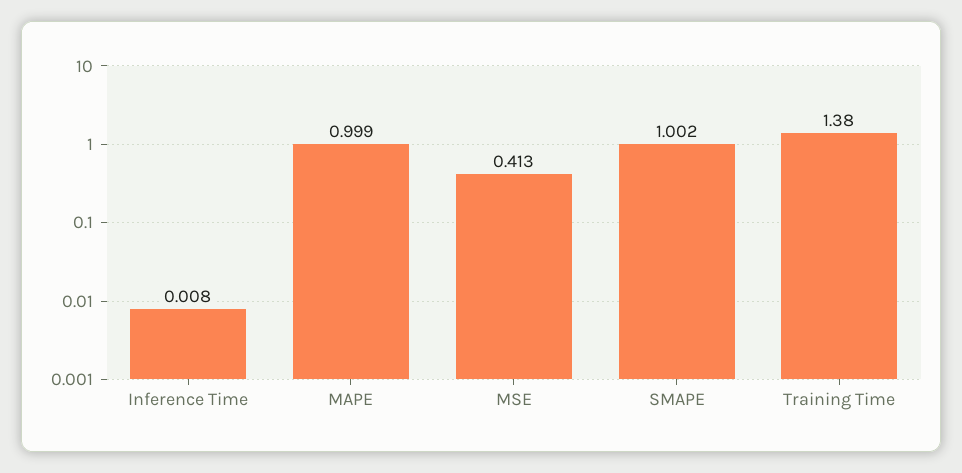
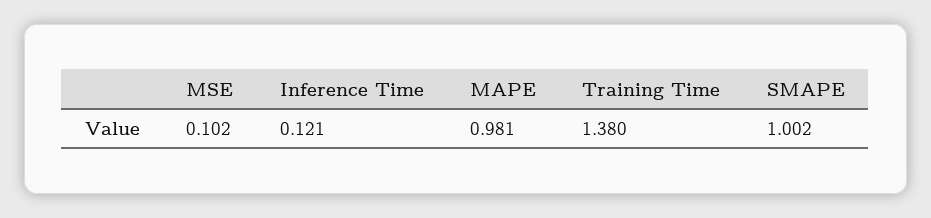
Inference Time: 0.008 -> 0.121
MAPE: 0.999 -> 0.981
MSE: 0.413 -> 0.102

